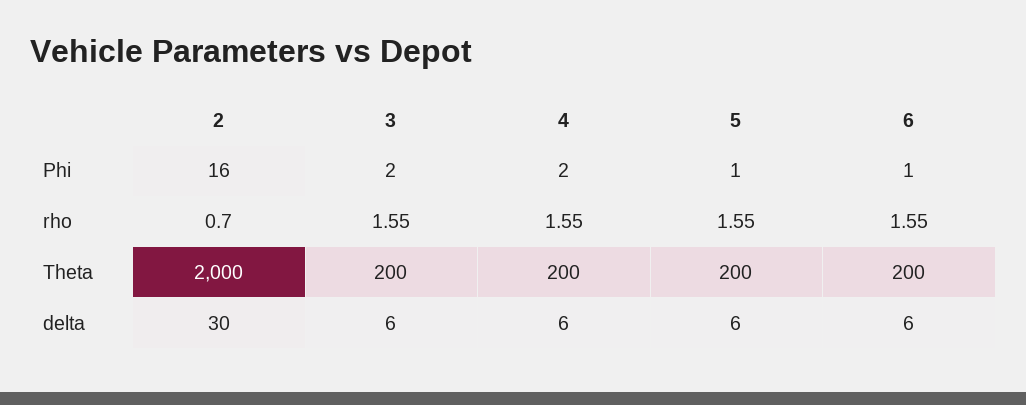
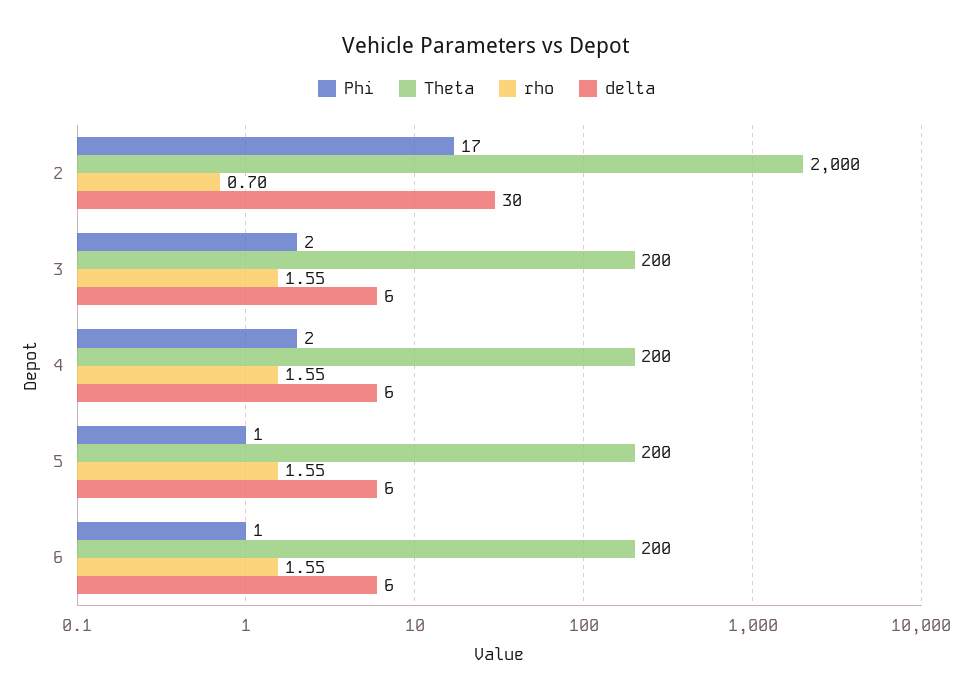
Phi, 2: 16 -> 17

